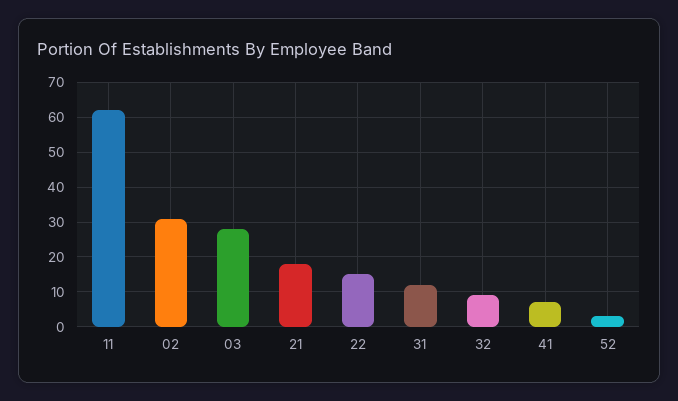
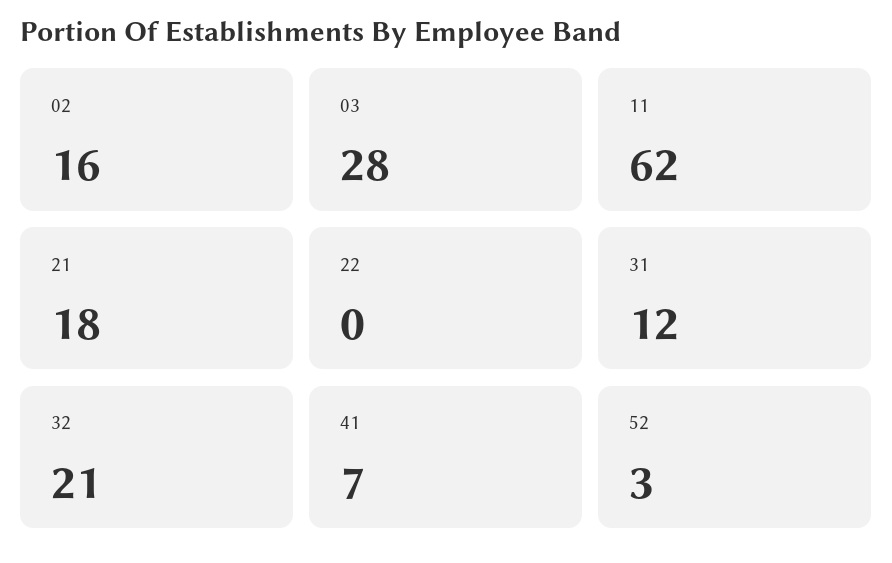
02: 30 -> 16
22: 15 -> 0
32: 10 -> 21

